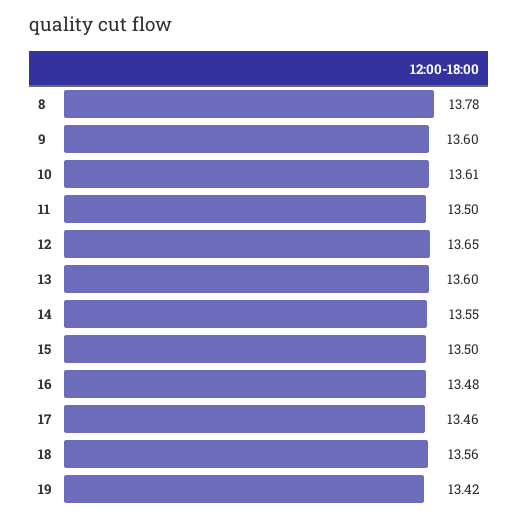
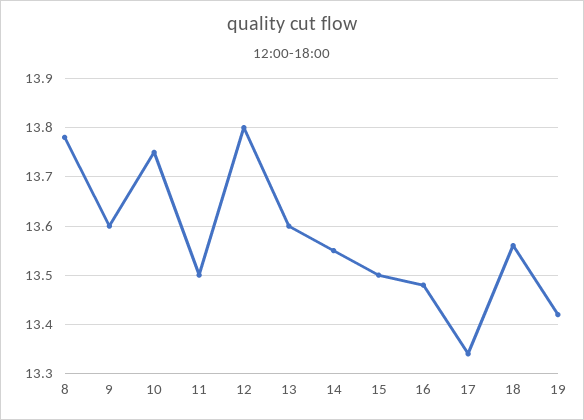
10: 13.61 -> 13.75
12: 13.65 -> 13.8
17: 13.46 -> 13.35

